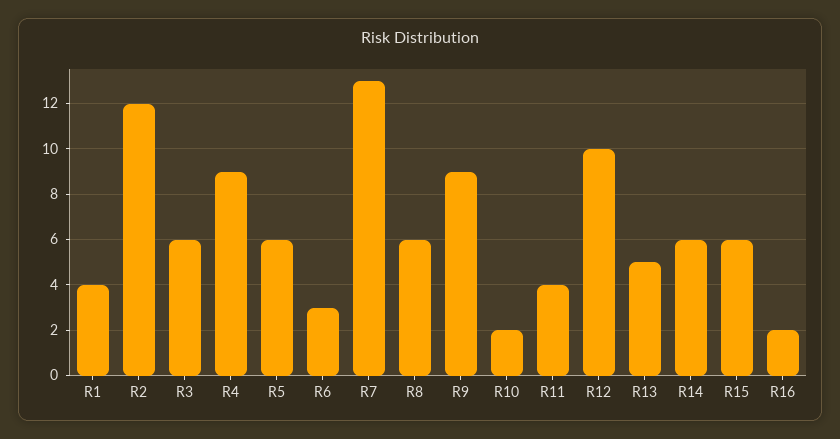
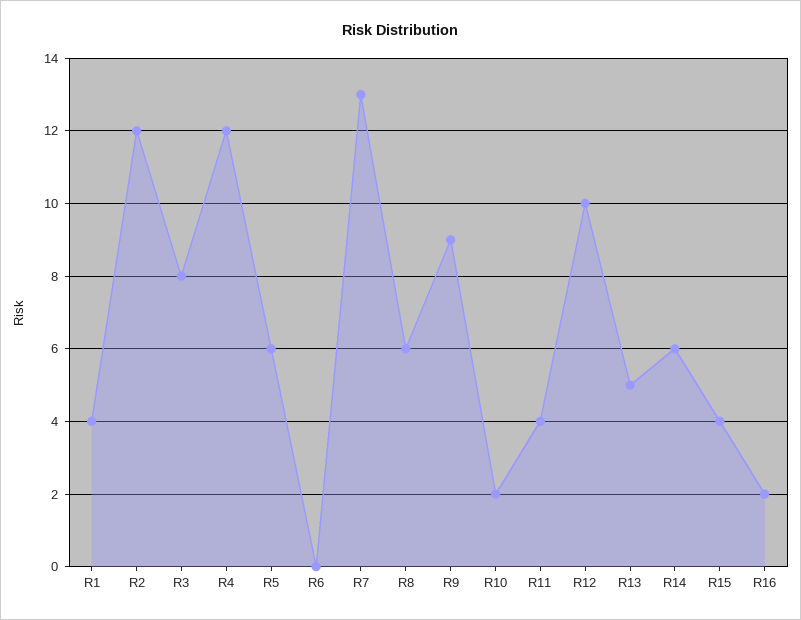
R3: 6 -> 8
R4: 9 -> 12
R6: 3 -> 0
R15: 6 -> 4

